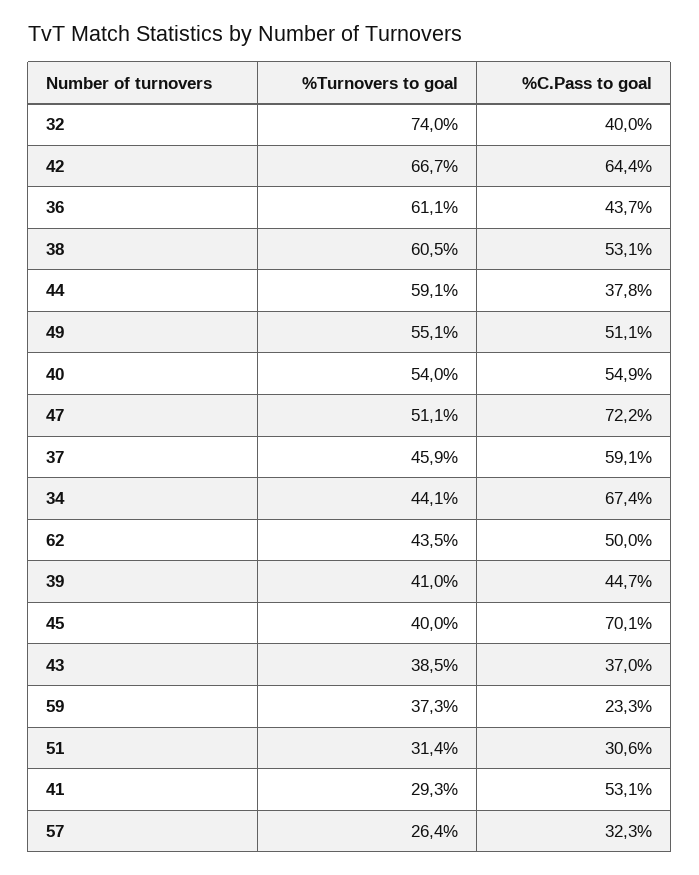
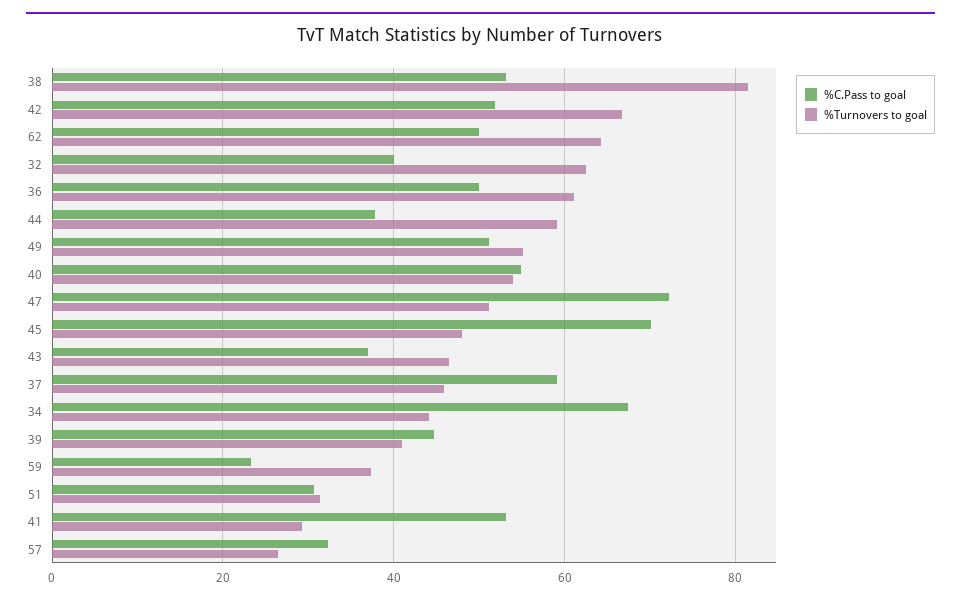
%Turnovers to goal, 32: 74 -> 62
%C.Pass to goal, 42: 64.4 -> 52
%C.Pass to goal, 36: 43.7 -> 50
%Turnovers to goal, 38: 60.5 -> 82
%Turnovers to goal, 62: 43.5 -> 64
%Turnovers to goal, 45: 40 -> 48
%Turnovers to goal, 43: 38.5 -> 46

